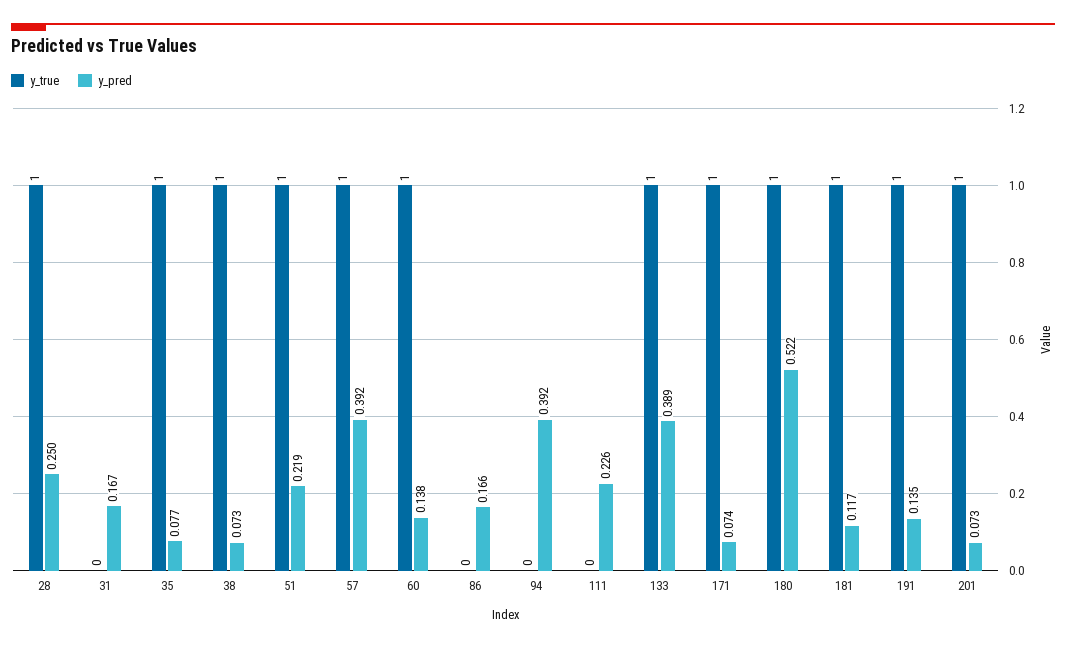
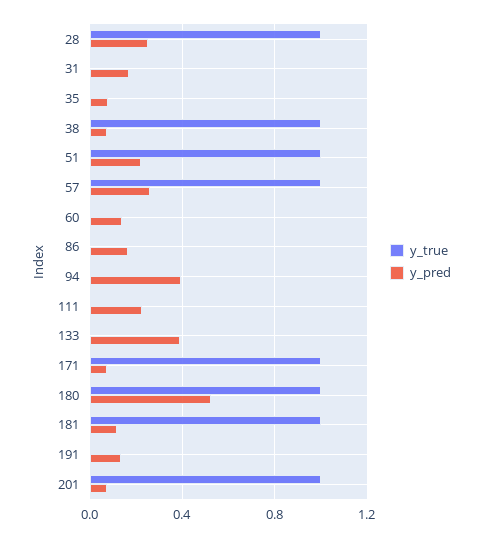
y_true, 35: 1 -> 0
y_pred, 57: 0.392 -> 0.25
y_true, 60: 1 -> 0
y_true, 133: 1 -> 0
y_true, 191: 1 -> 0

